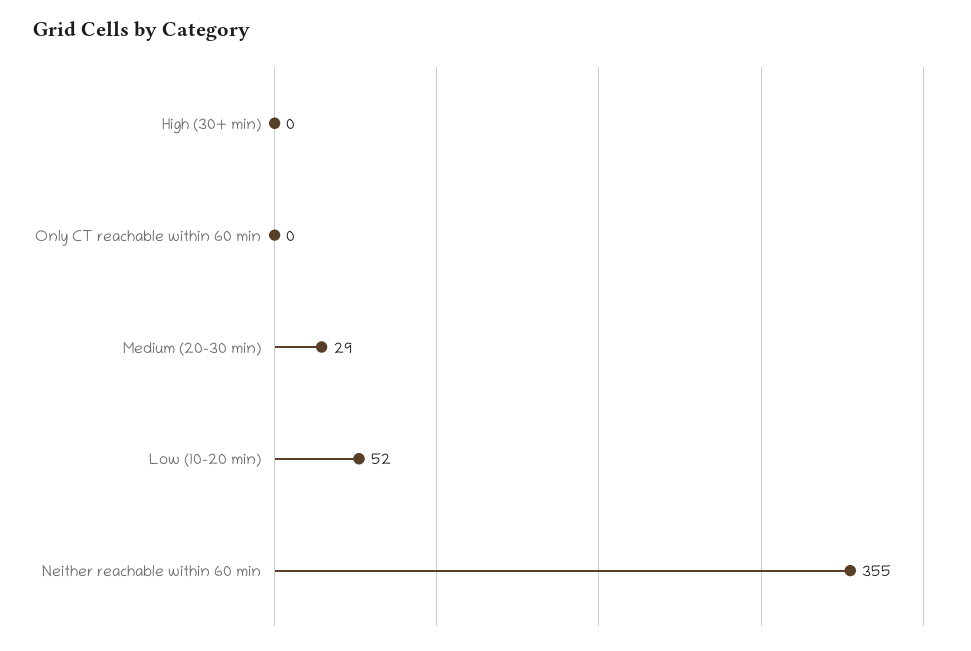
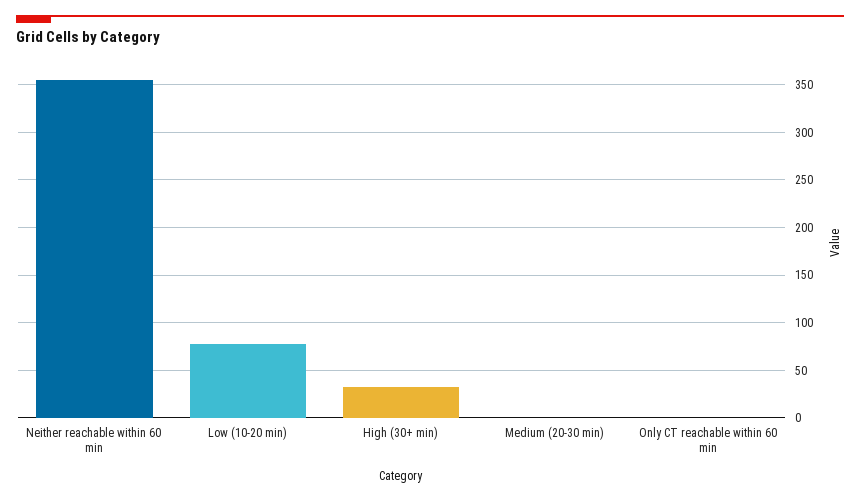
High (30+ min): 0 -> 30
Medium (20-30 min): 29 -> 0
Low (10-20 min): 52 -> 80

